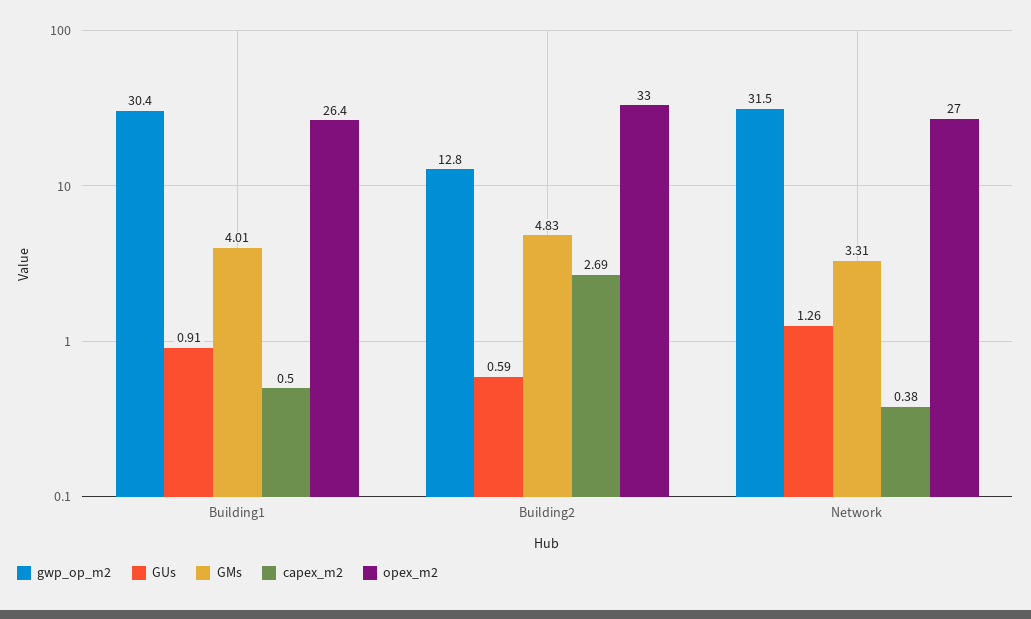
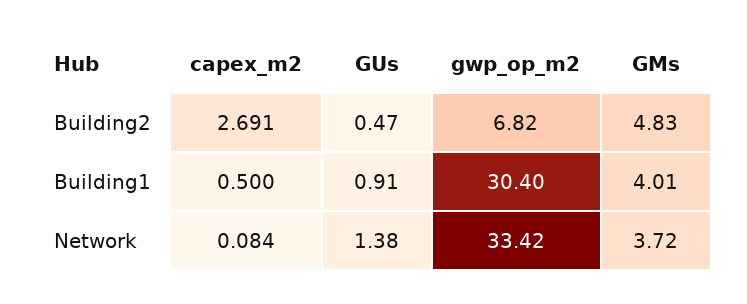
opex_m2, Building1: 26.4 -> none
gwp_op_m2, Building2: 12.8 -> 6.82
GUs, Building2: 0.59 -> 0.47
opex_m2, Building2: 33 -> none
gwp_op_m2, Network: 31.5 -> 33.42
GUs, Network: 1.26 -> 1.38
GMs, Network: 3.31 -> 3.72
capex_m2, Network: 0.38 -> 0.084
opex_m2, Network: 27 -> none

